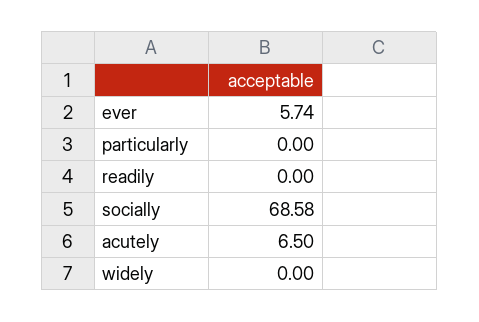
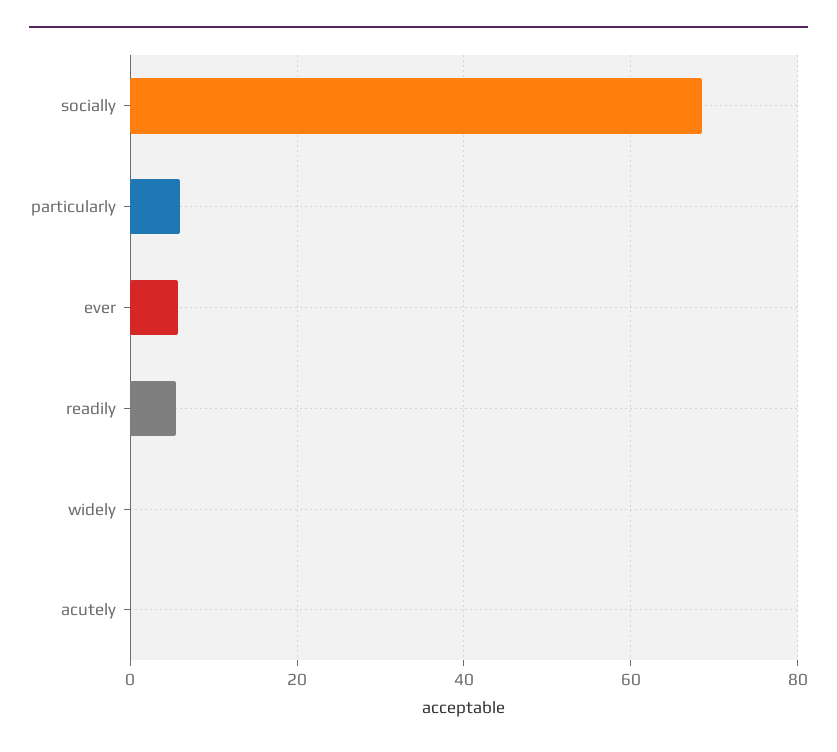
particularly: 0 -> 6
readily: 0 -> 6
acutely: 6.5 -> 0

